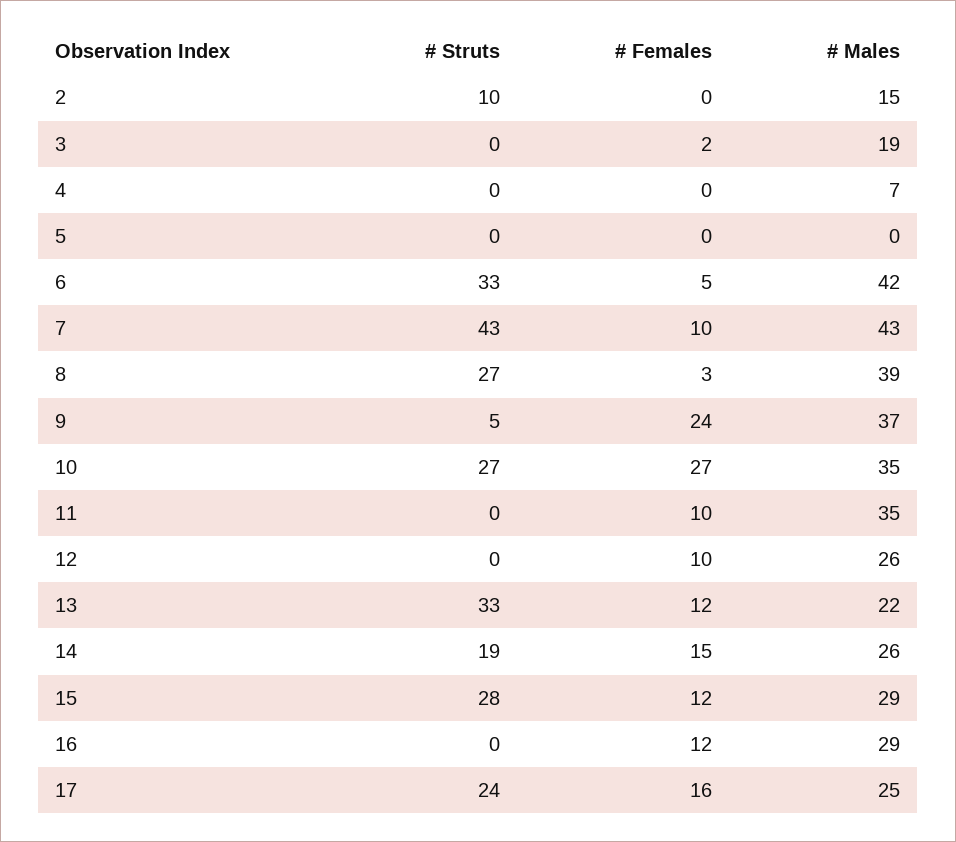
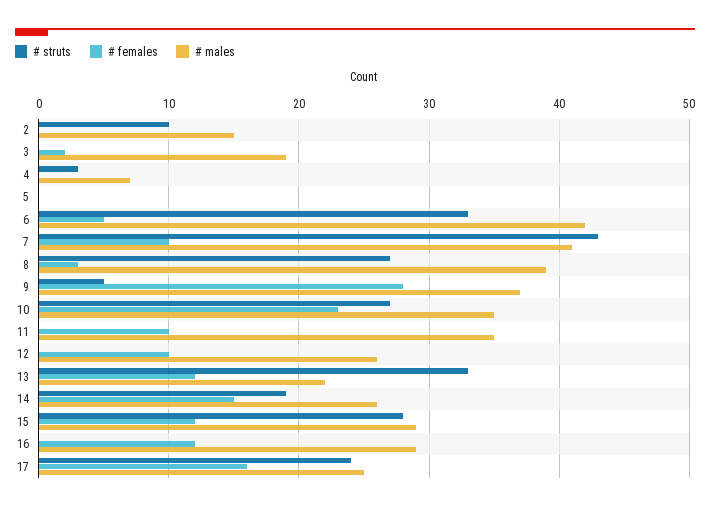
# Struts, 4: 0 -> 3
# Males, 7: 43 -> 41
# Females, 9: 24 -> 28
# Females, 10: 27 -> 23

